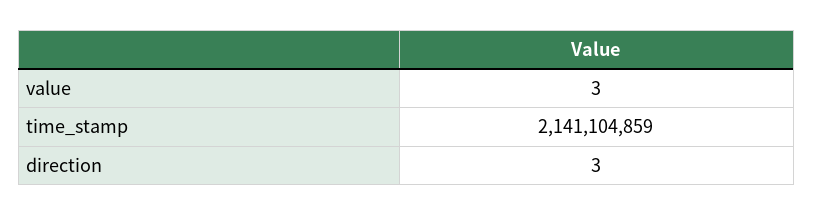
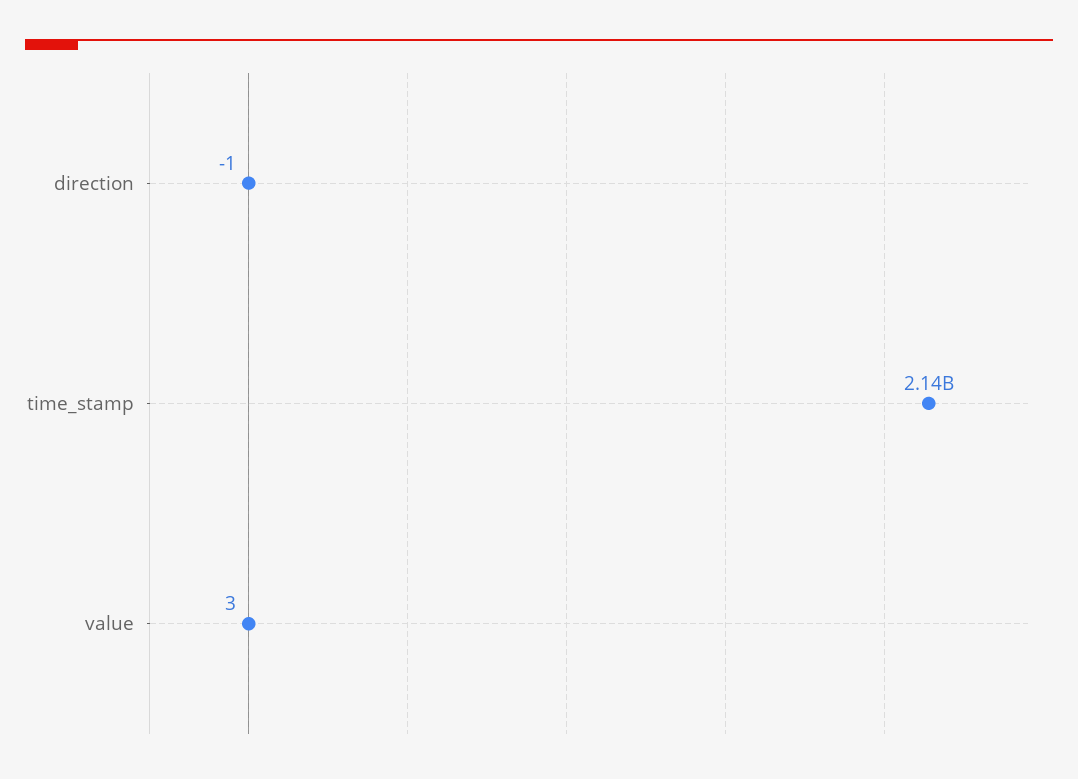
direction: 3 -> -1

